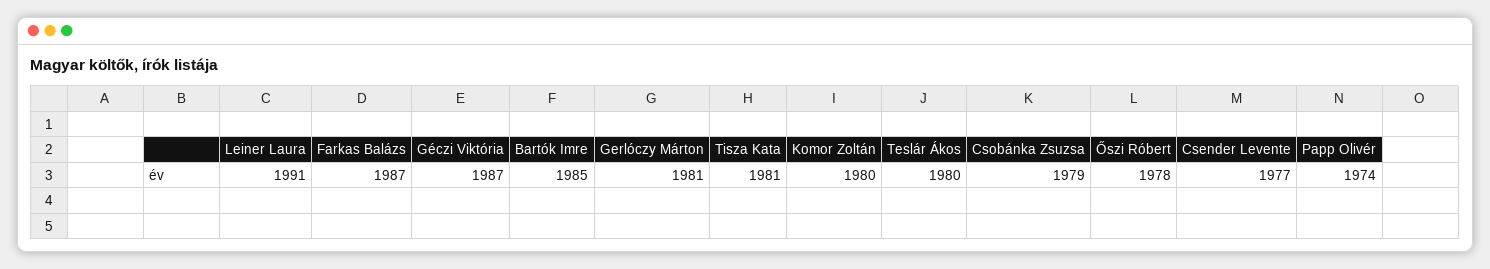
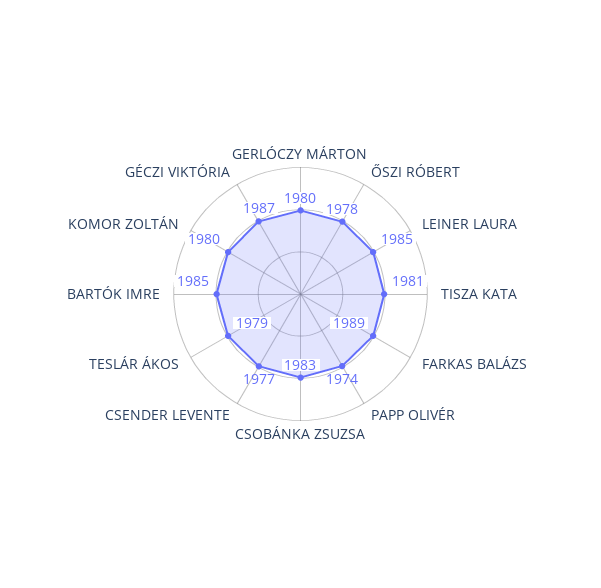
Leiner Laura: 1991 -> 1985
Farkas Balázs: 1987 -> 1989
Gerlóczy Márton: 1981 -> 1980
Teslár Ákos: 1980 -> 1979
Csobánka Zsuzsa: 1979 -> 1983

